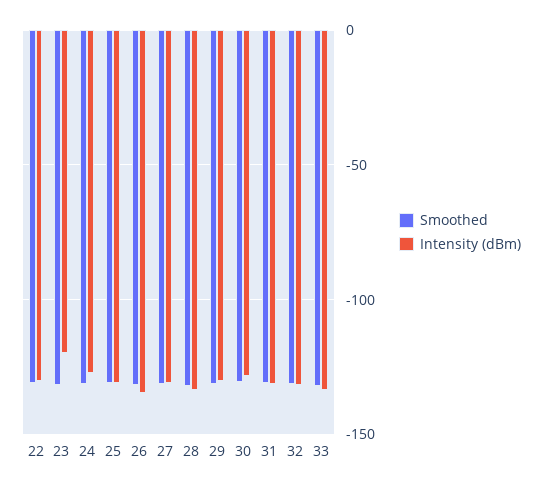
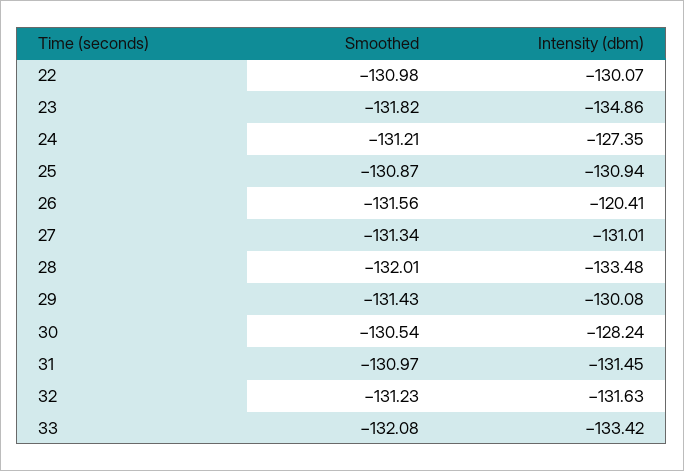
Intensity (dBm), 23: -120 -> -134.86
Intensity (dBm), 26: -135 -> -120.41

